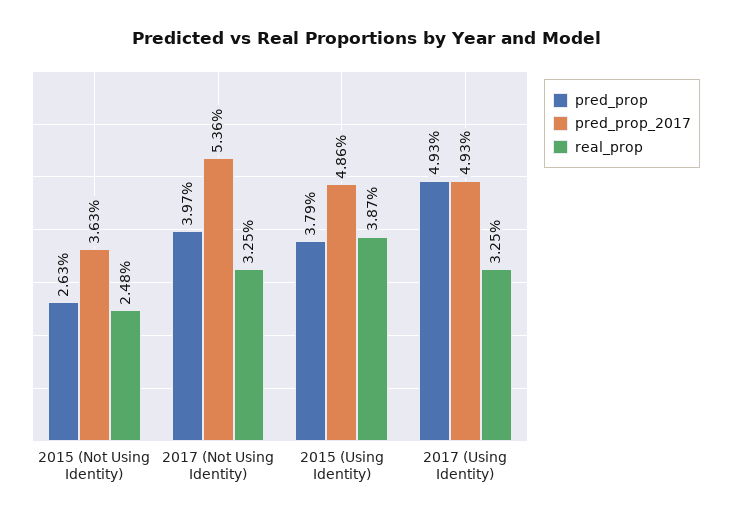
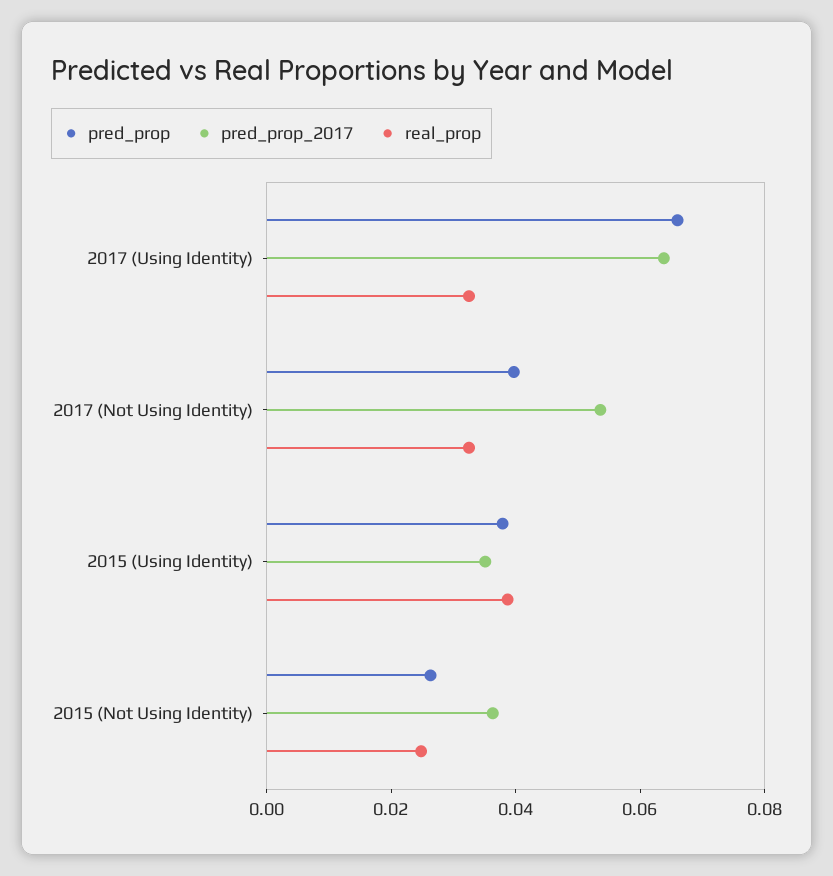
pred_prop_2017, 2015 (Using Identity): 0.0486 -> 0.035
pred_prop, 2017 (Using Identity): 0.0493 -> 0.065
pred_prop_2017, 2017 (Using Identity): 0.0493 -> 0.065

